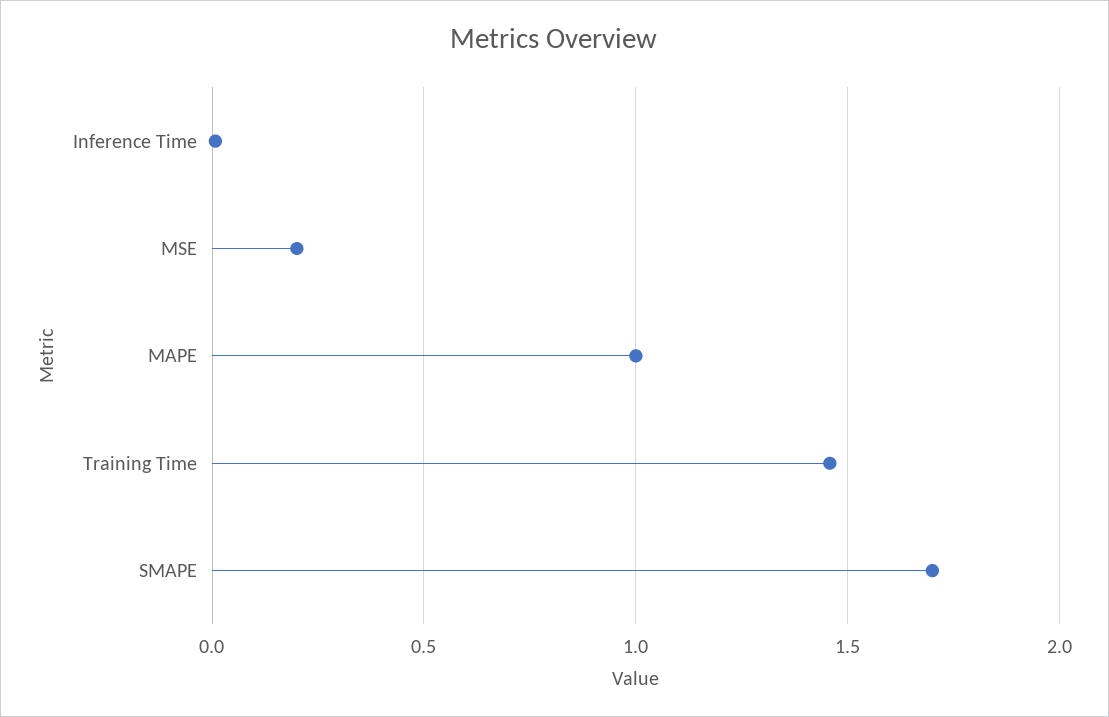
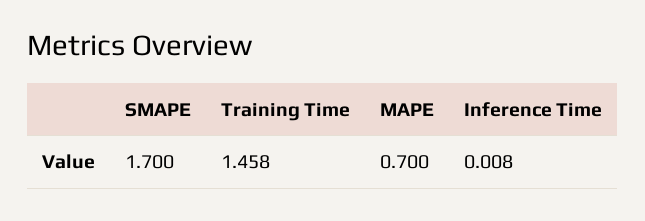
MSE: 0.2 -> none
MAPE: 1 -> 0.7

